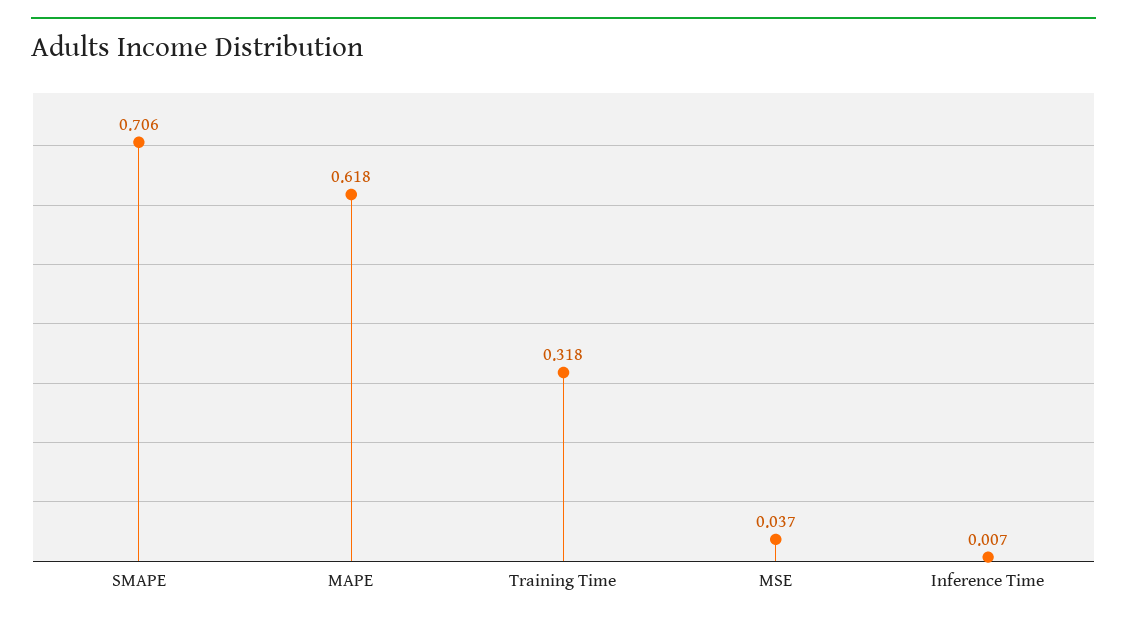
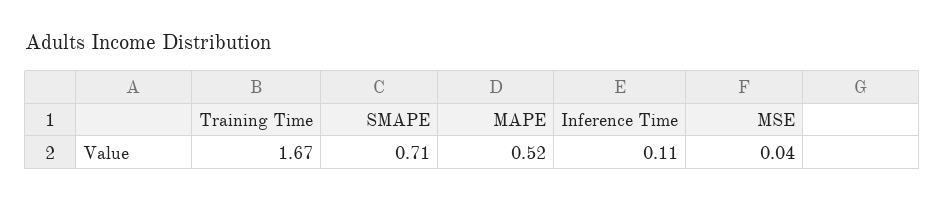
MAPE: 0.618 -> 0.52
Training Time: 0.318 -> 1.67
Inference Time: 0.007 -> 0.11

